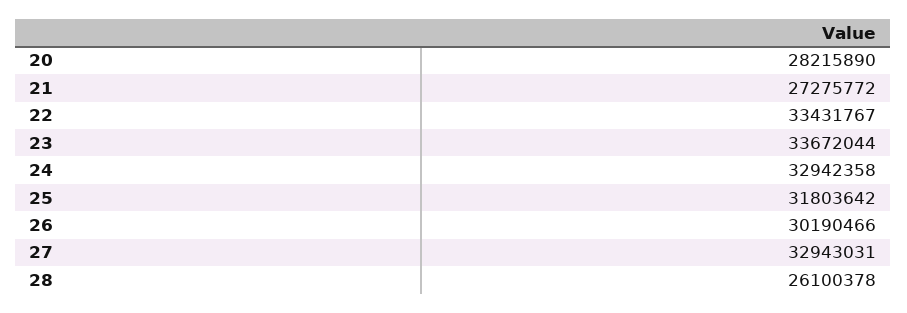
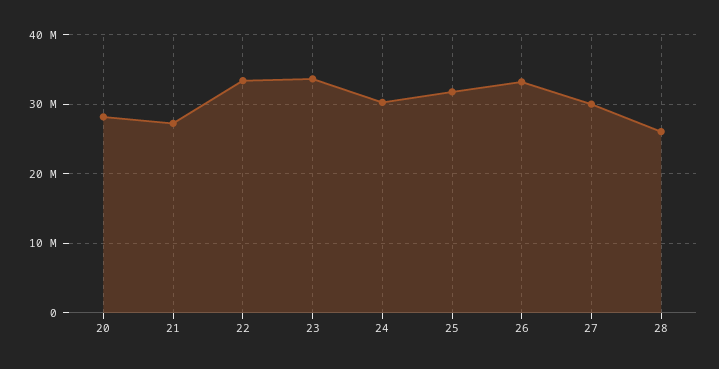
24: 32942358 -> 30000000
26: 30190466 -> 33000000
27: 32943031 -> 30000000

